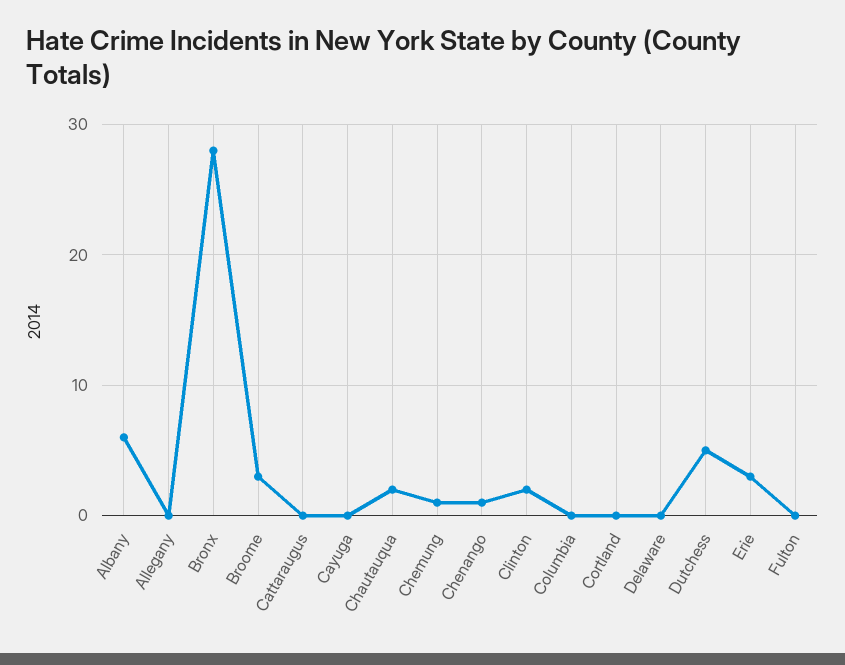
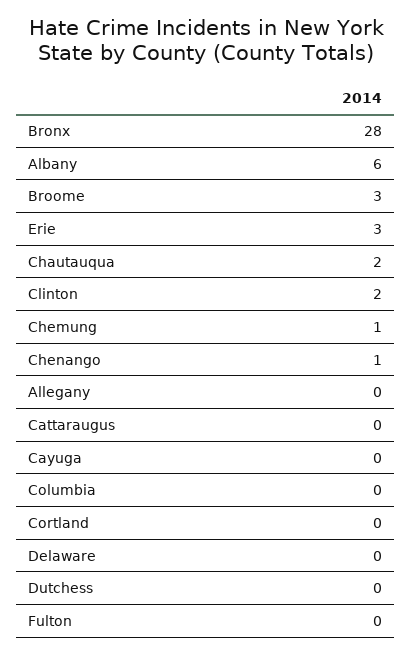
Dutchess: 5 -> 0

